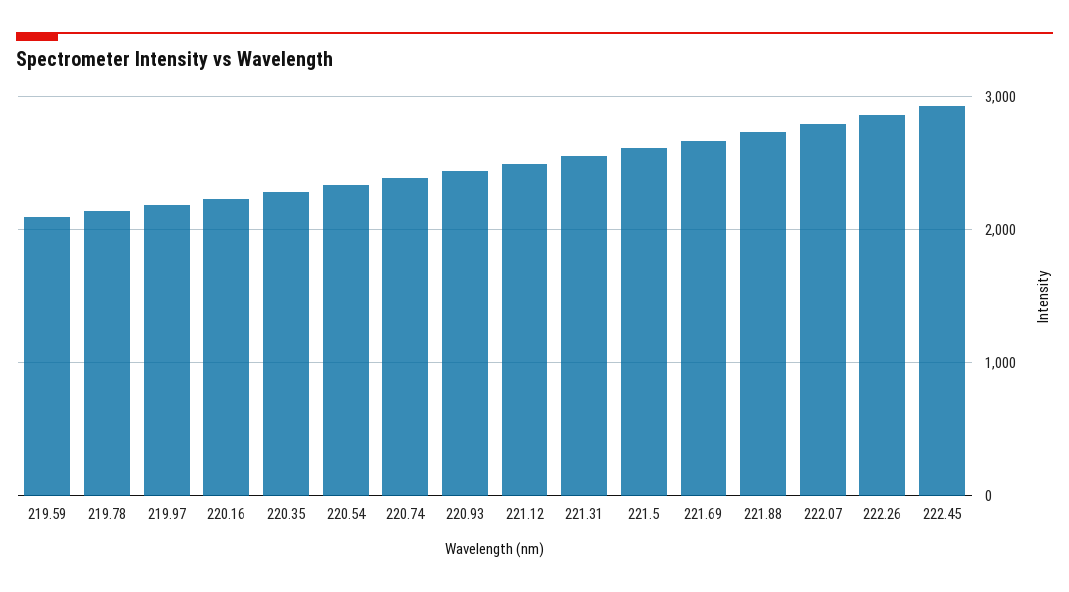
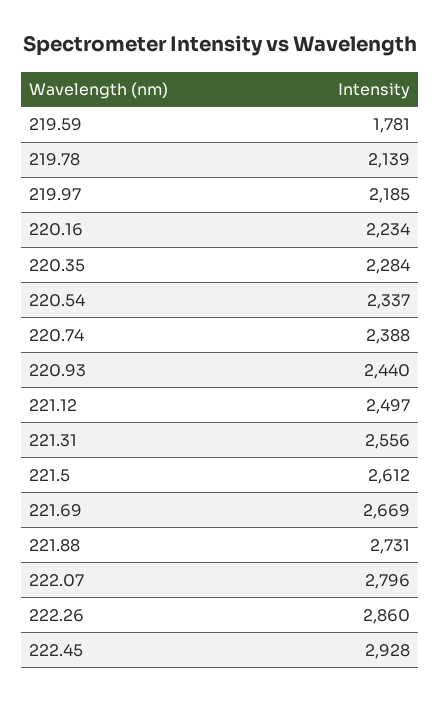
219.59: 2100 -> 1781

